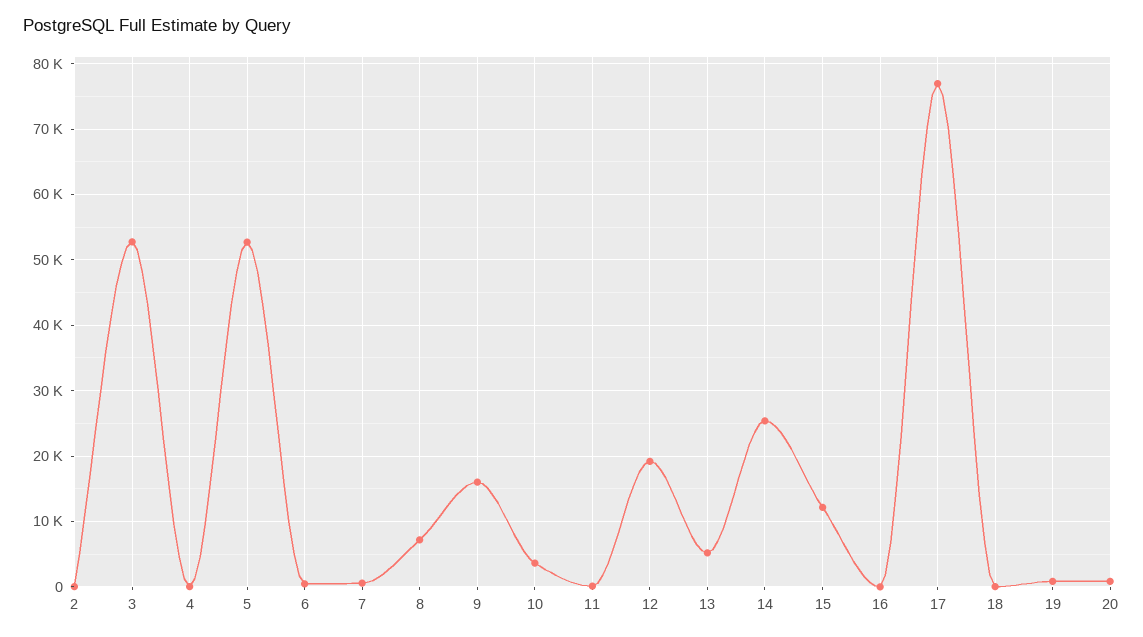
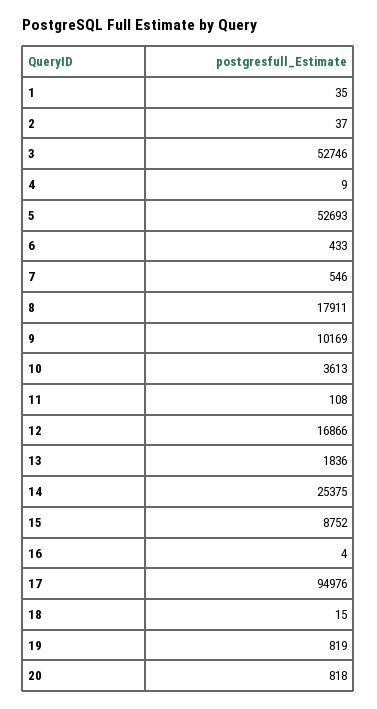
8: 7000 -> 17911
9: 16000 -> 10169
12: 19000 -> 16866
13: 5000 -> 1836
15: 12000 -> 8752
17: 77000 -> 94976
1: none -> 35

